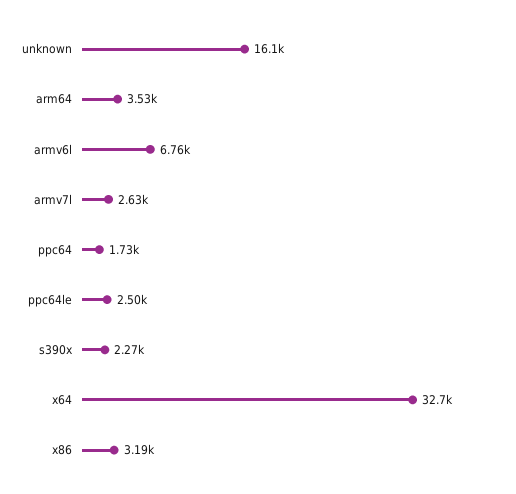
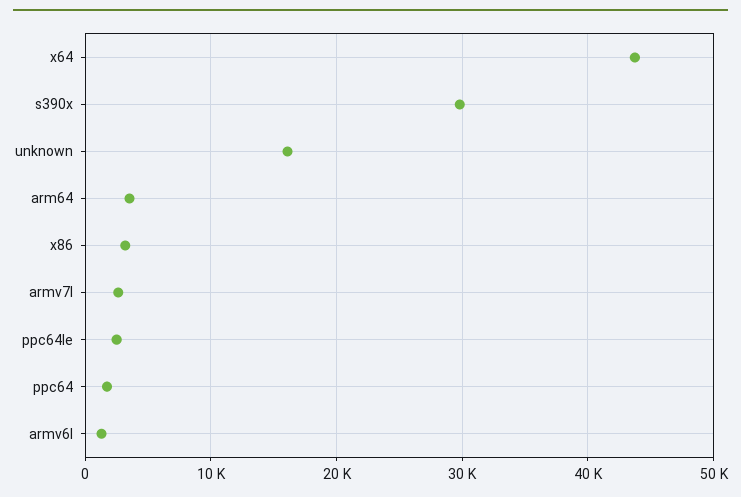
armv6l: 6760 -> 1000
s390x: 2270 -> 30000
x64: 32700 -> 44000

